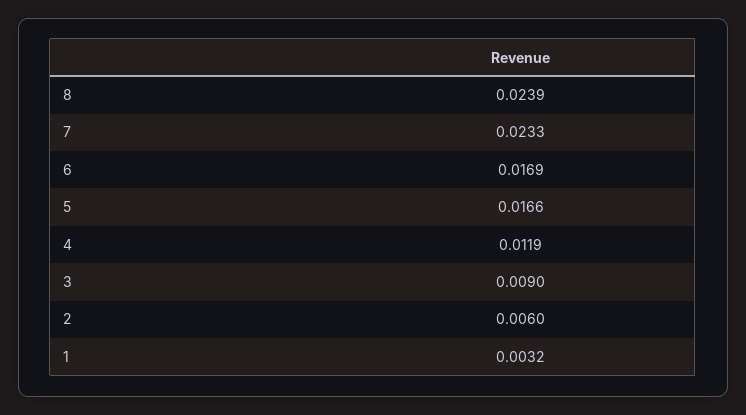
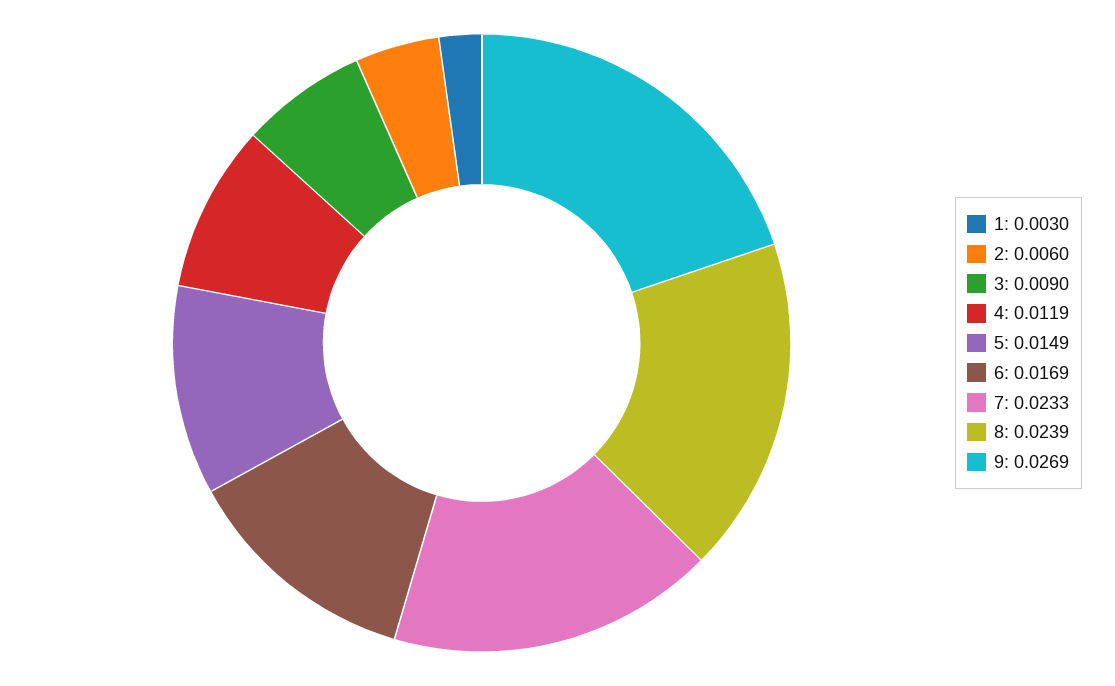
5: 0.0166 -> 0.0149
1: 0.0032 -> 0.003
9: none -> 0.0269

